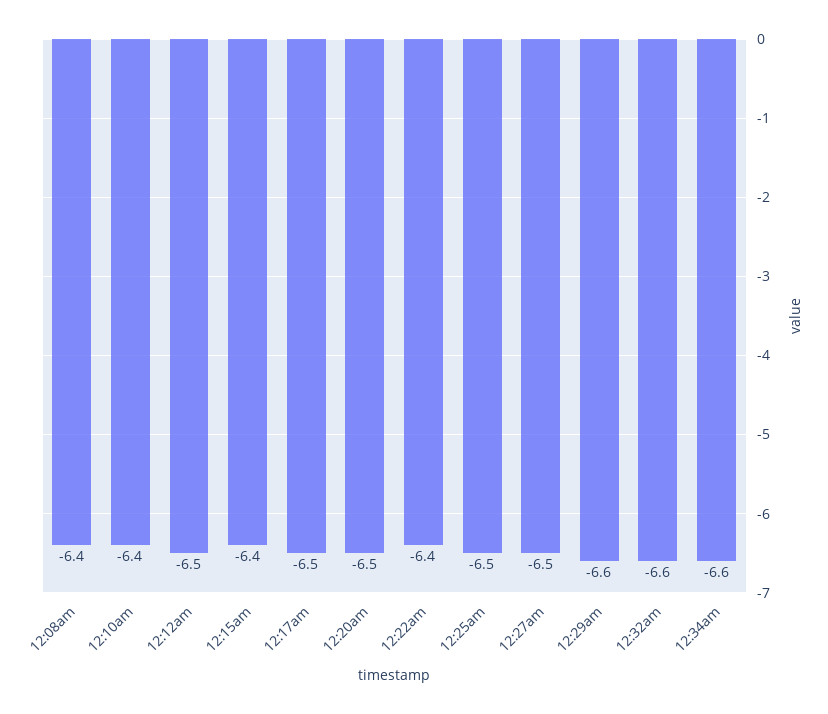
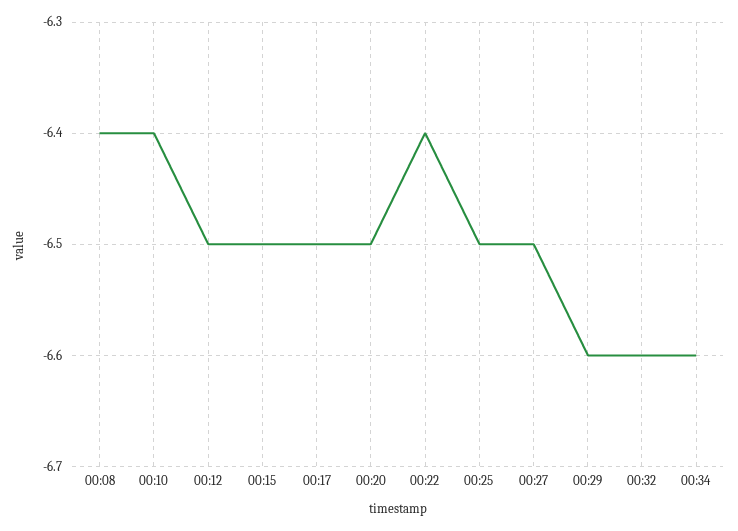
12:15am: -6.4 -> -6.5

